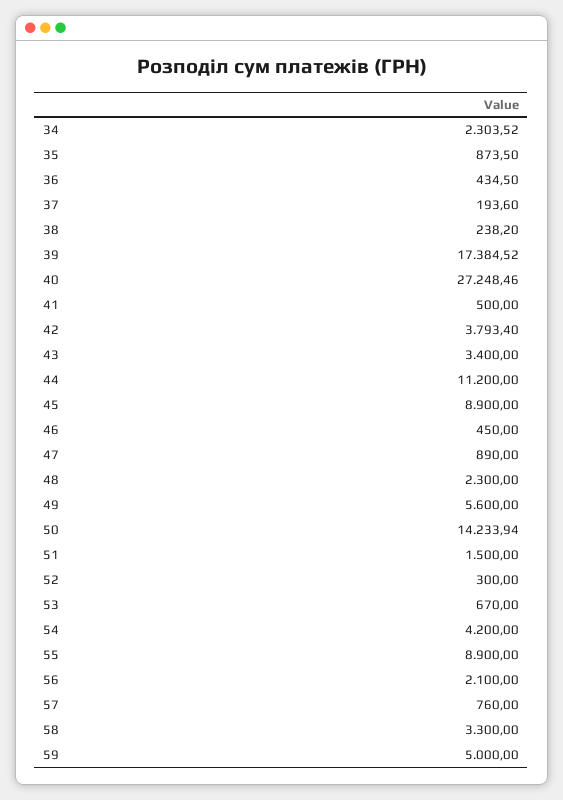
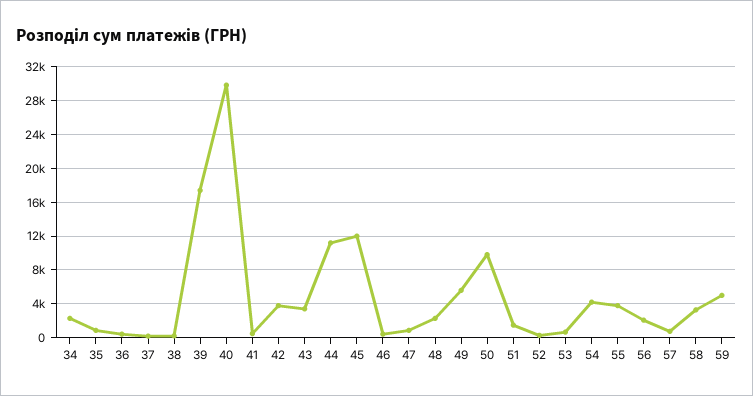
40: 27248.46 -> 30000
45: 8900 -> 12000
50: 14233.94 -> 10000
55: 8900 -> 4000

